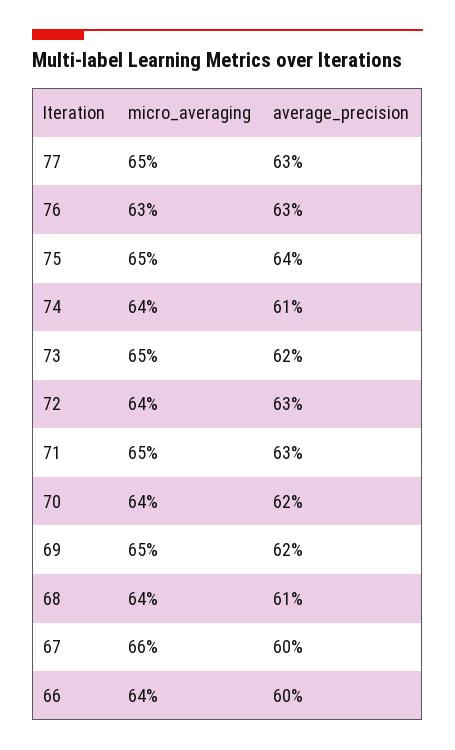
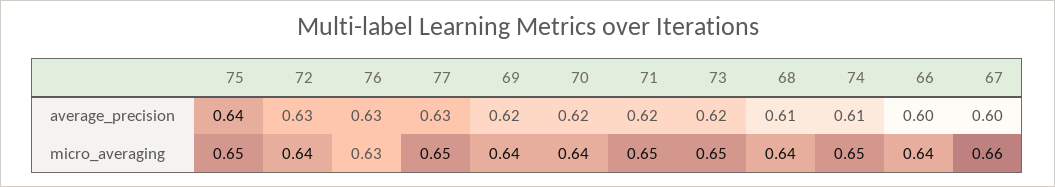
micro_averaging, 74: 0.64 -> 0.65
average_precision, 71: 0.63 -> 0.62
micro_averaging, 69: 0.65 -> 0.64

